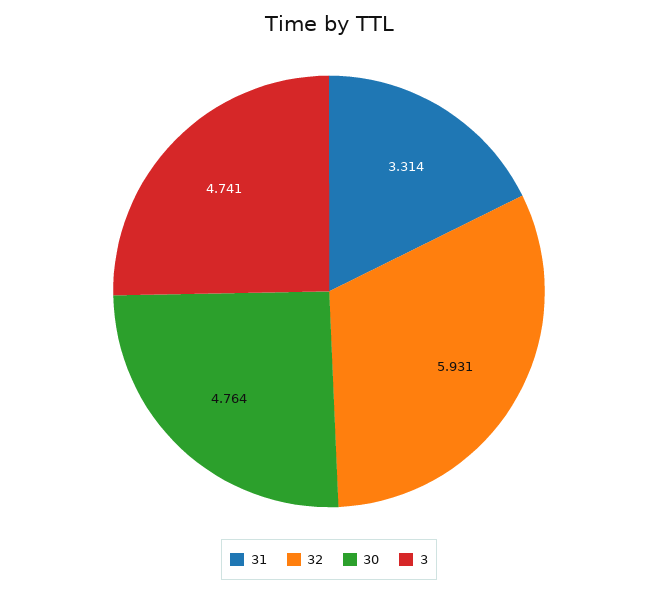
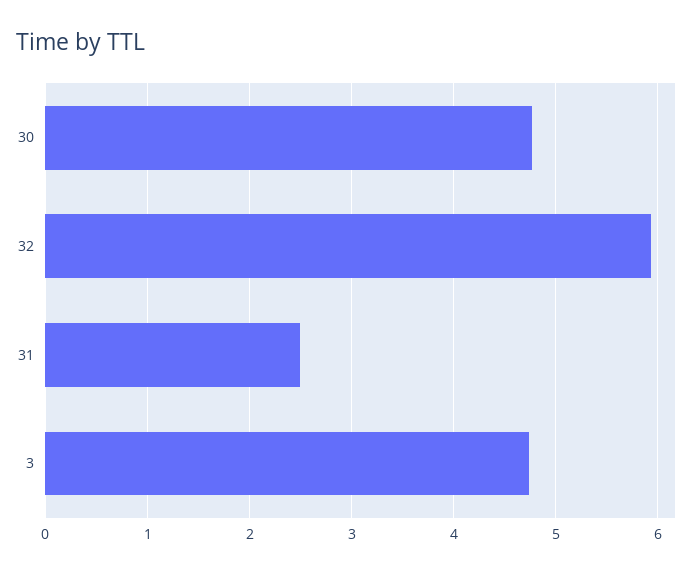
31: 3.314 -> 2.5

